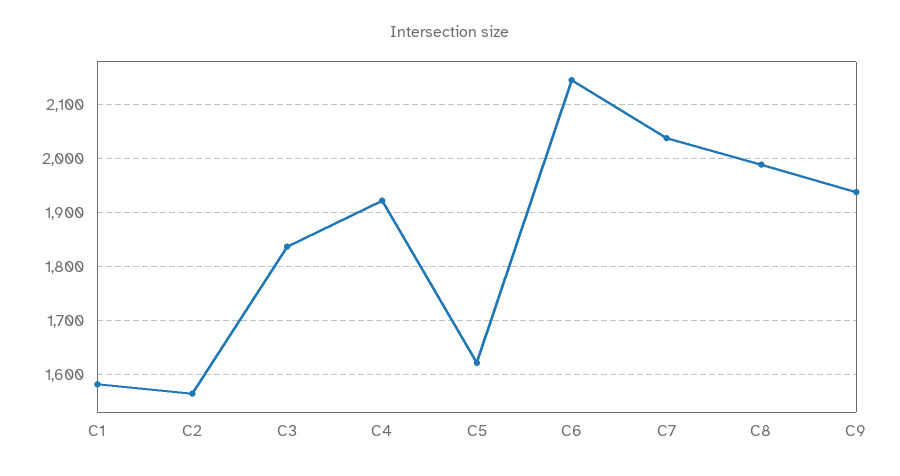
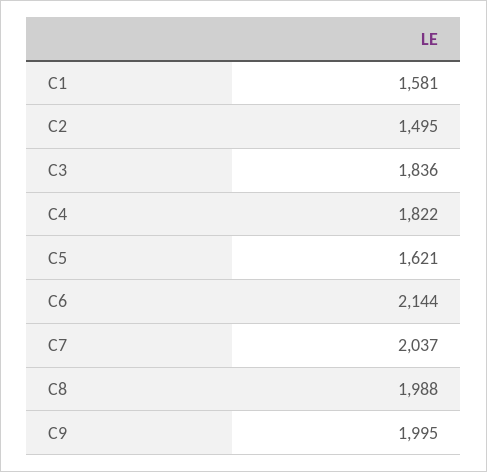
C2: 1560 -> 1495
C4: 1920 -> 1822
C9: 1940 -> 1995

